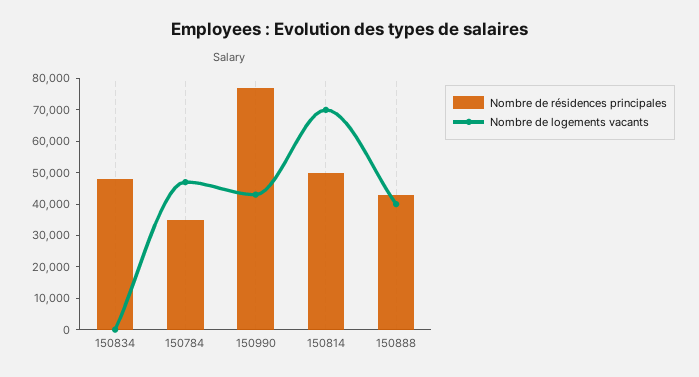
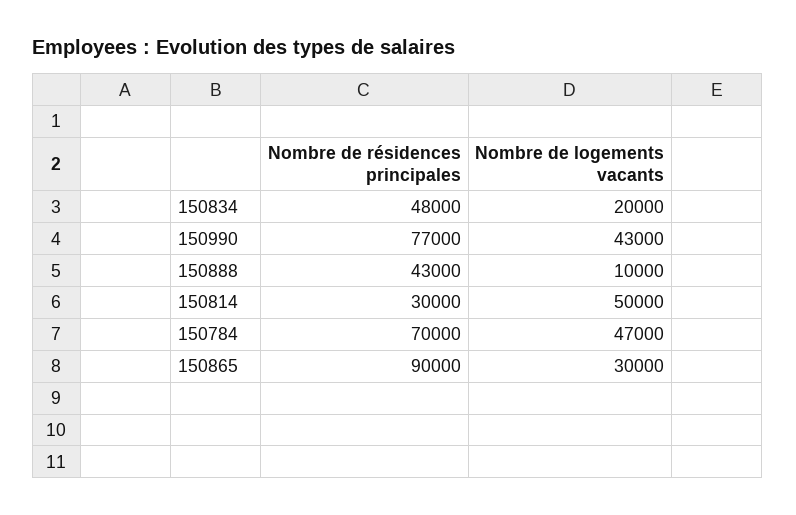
Nombre de logements vacants, 150834: 0 -> 20000
Nombre de résidences principales, 150784: 35000 -> 70000
Nombre de résidences principales, 150814: 50000 -> 30000
Nombre de logements vacants, 150814: 70000 -> 50000
Nombre de logements vacants, 150888: 40000 -> 10000
Nombre de résidences principales, 150865: none -> 90000
Nombre de logements vacants, 150865: none -> 30000

